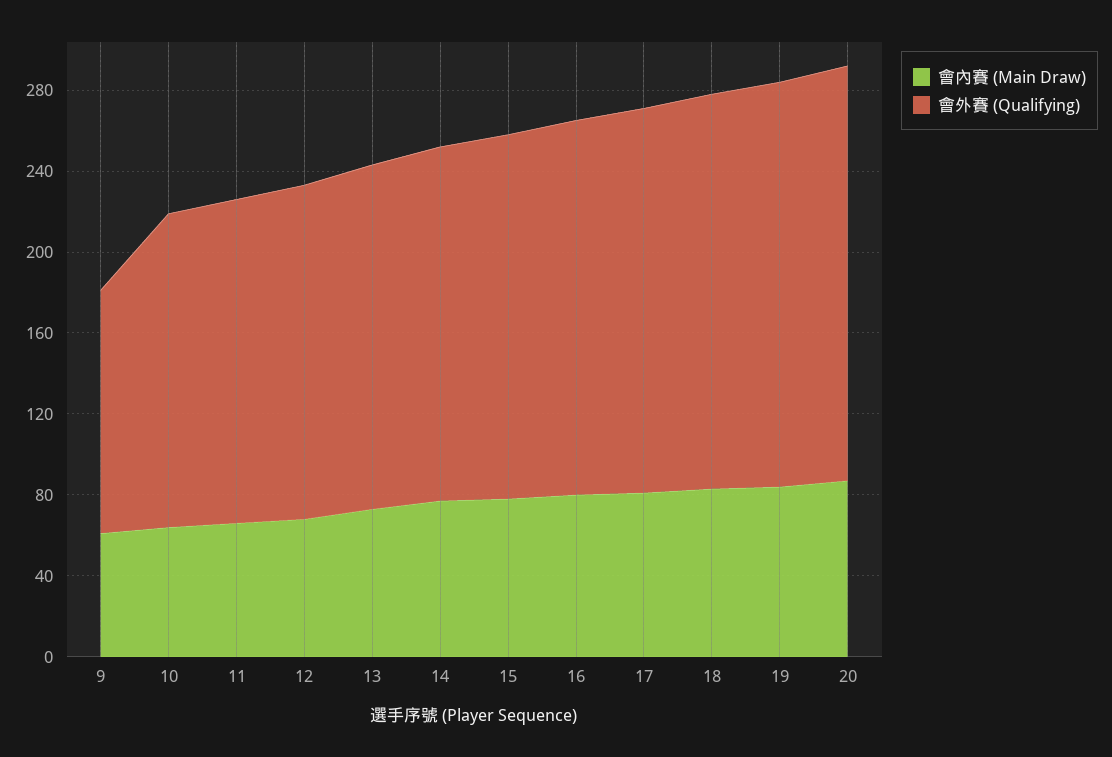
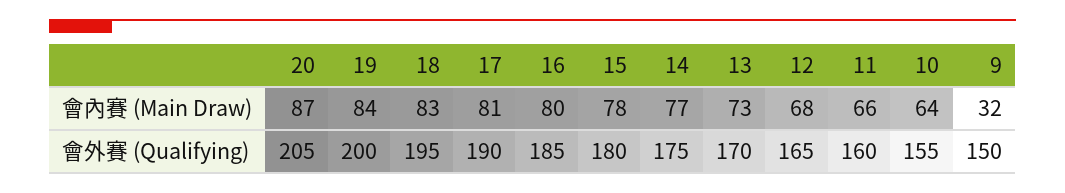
會內賽 (Main Draw), 9: 60 -> 32
會外賽 (Qualifying), 9: 120 -> 150

